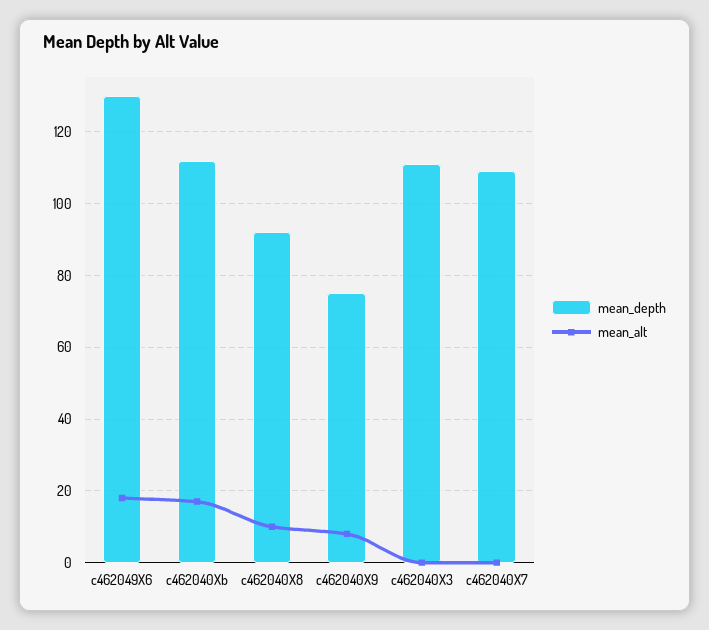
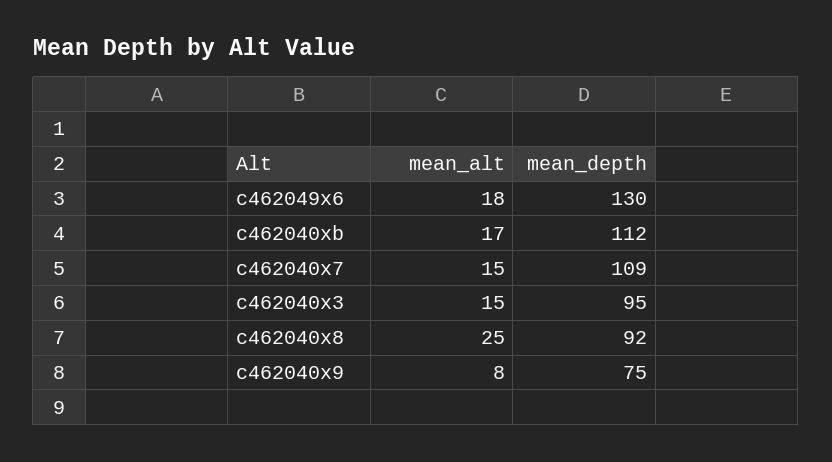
mean_alt, c462040X8: 10 -> 25
mean_depth, c462040X3: 110 -> 95
mean_alt, c462040X3: 0 -> 15
mean_alt, c462040X7: 0 -> 15

